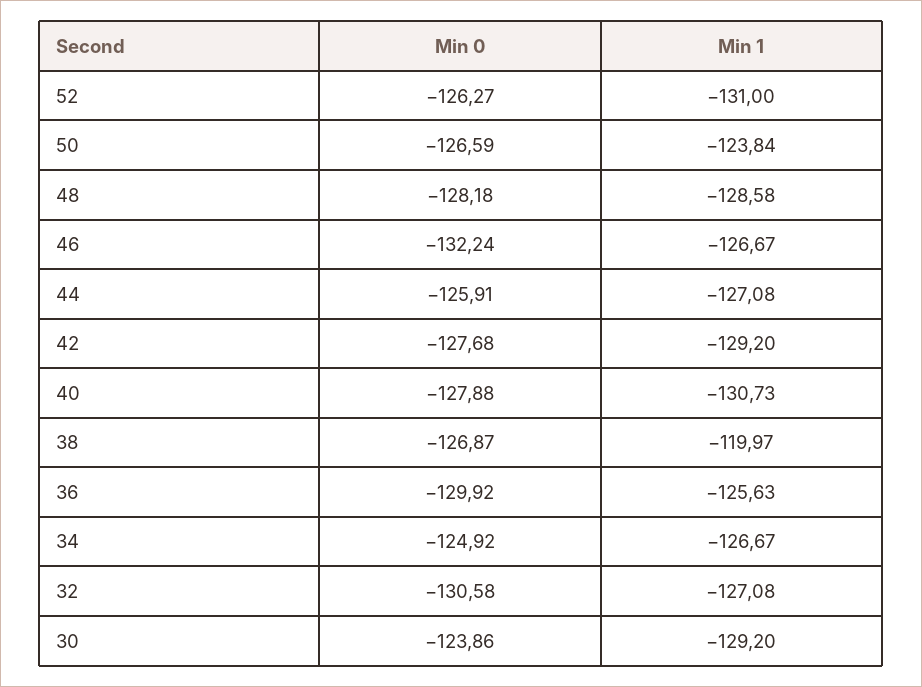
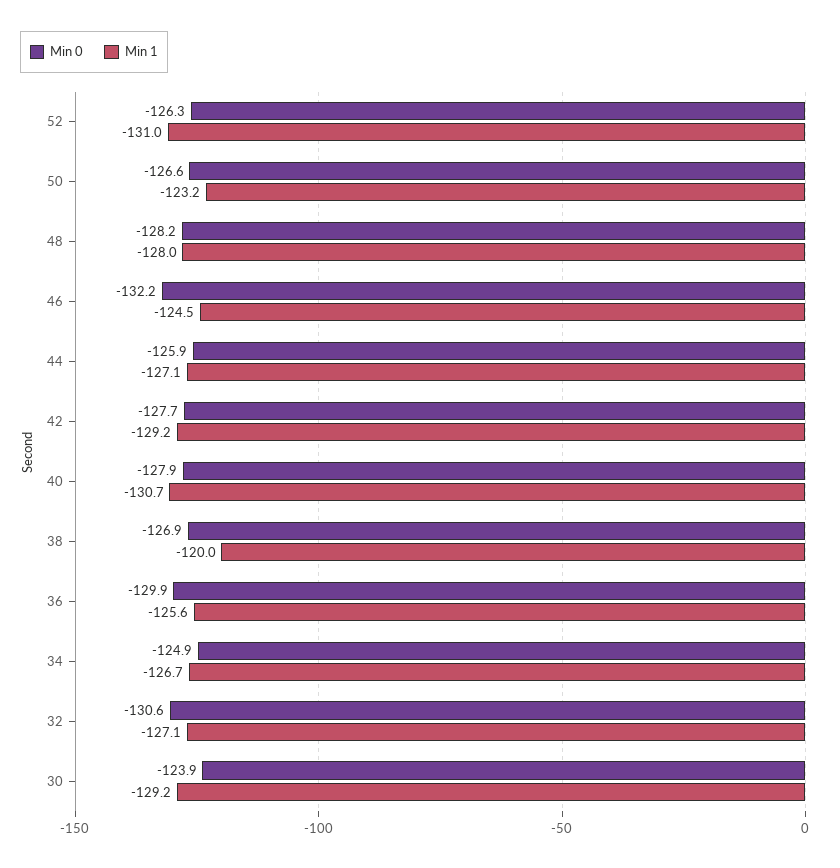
Min 1, 50: -123.84 -> -123.2
Min 1, 48: -128.58 -> -128
Min 1, 46: -126.67 -> -124.5

